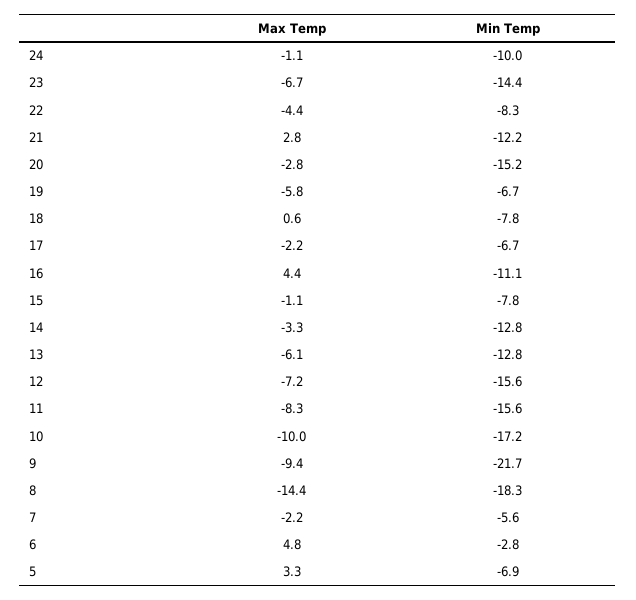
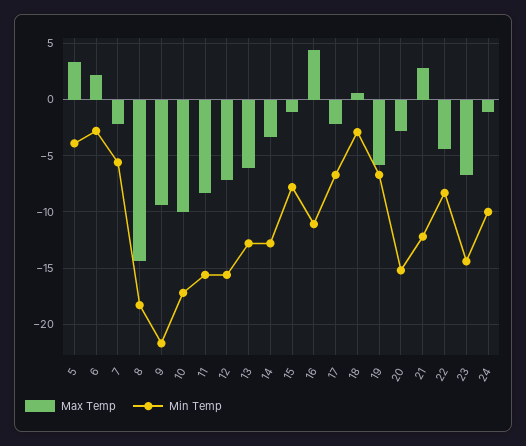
Min Temp, 18: -7.8 -> -3
Max Temp, 6: 4.8 -> 2
Min Temp, 5: -6.9 -> -4

